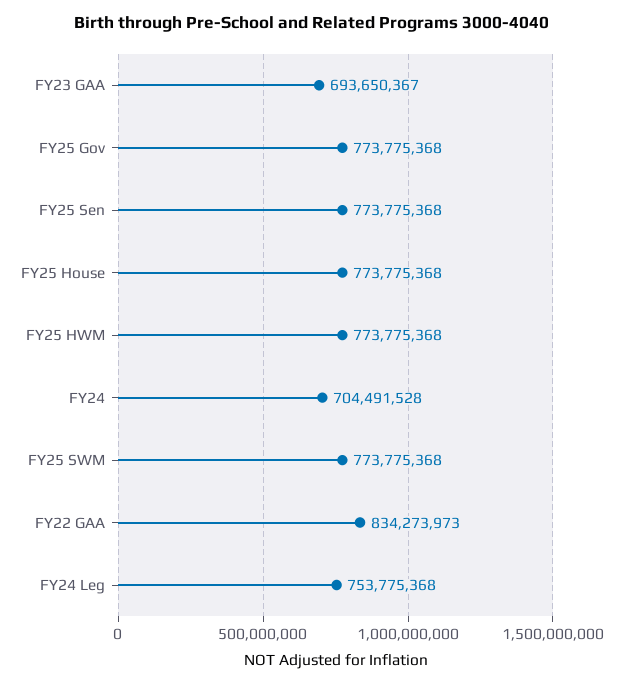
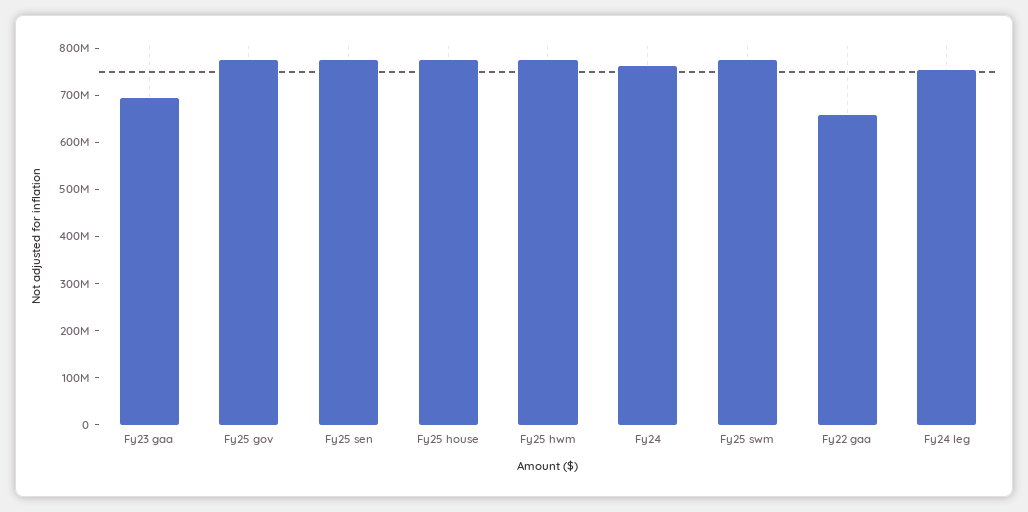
FY24: 704491528 -> 760000000
FY22 GAA: 834273973 -> 660000000

